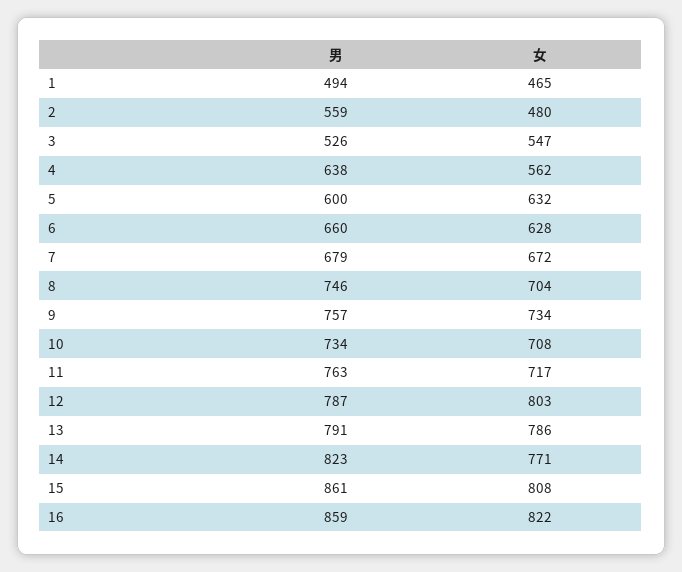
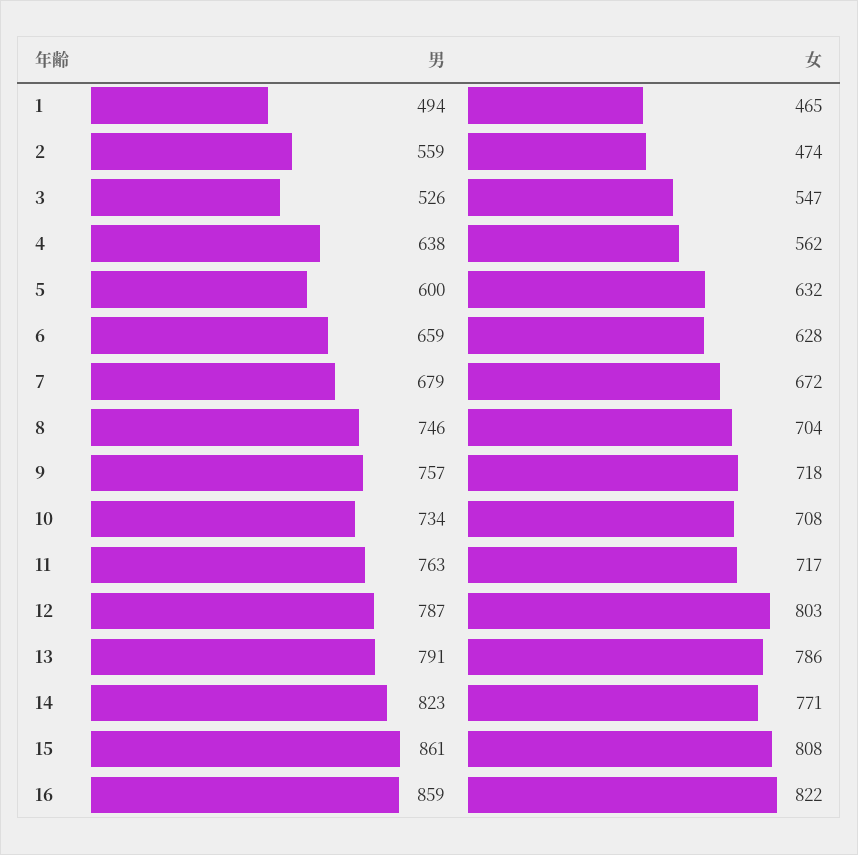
女, 2: 480 -> 474
男, 6: 660 -> 659
女, 9: 734 -> 718

